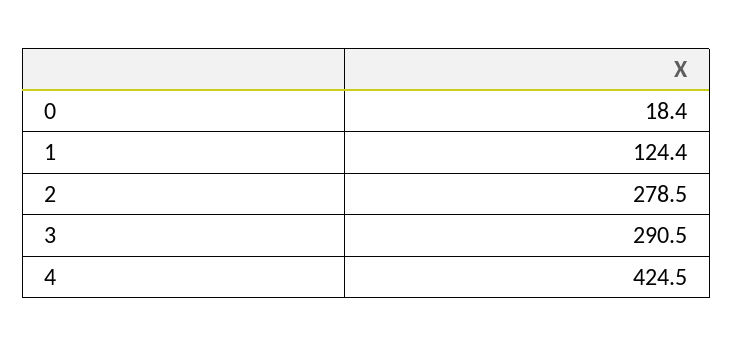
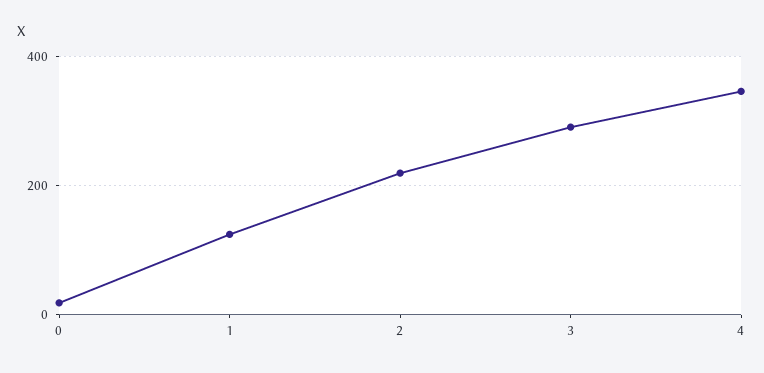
2: 278.5 -> 220
4: 424.5 -> 340

